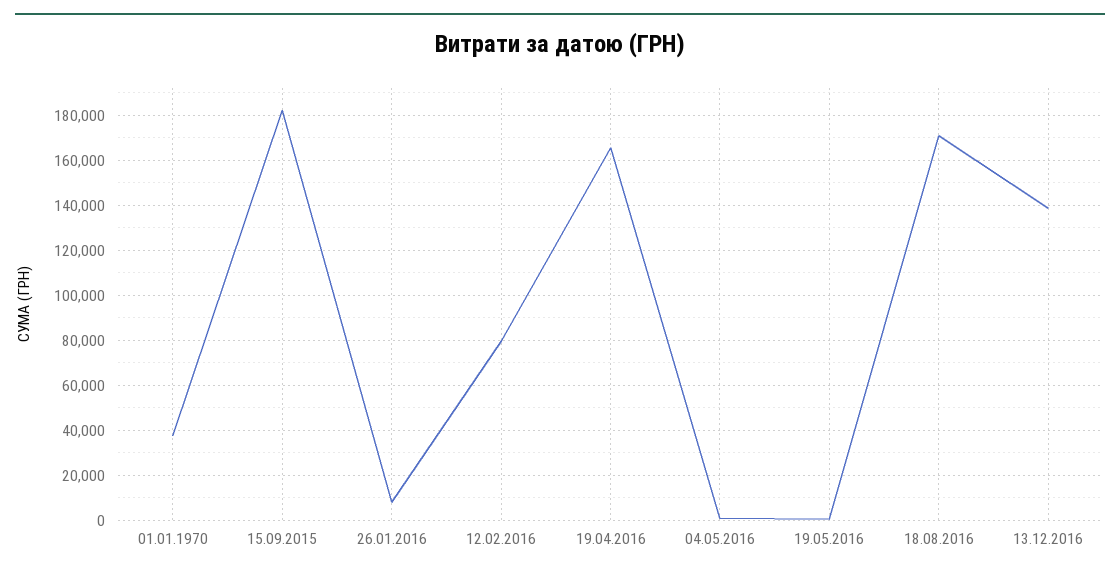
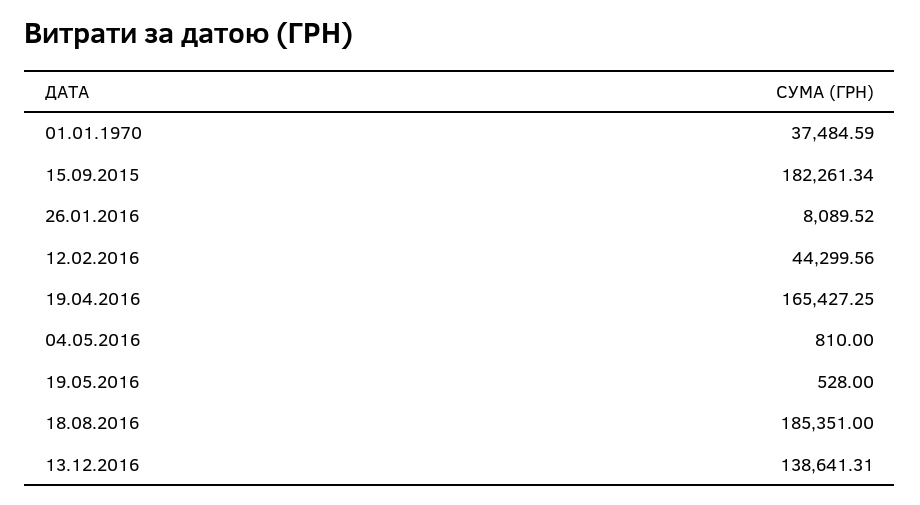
12.02.2016: 80000 -> 44299.56
18.08.2016: 170000 -> 185351

